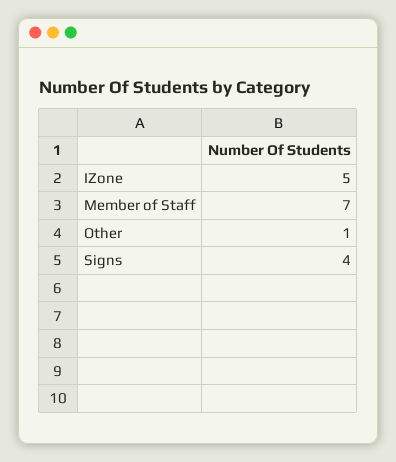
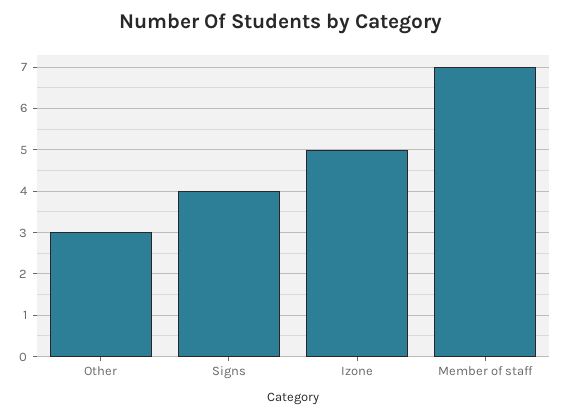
Other: 1 -> 3

